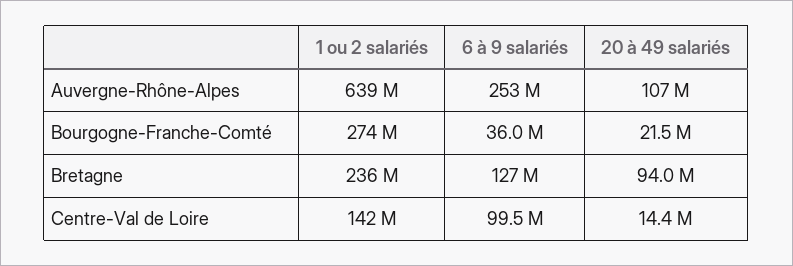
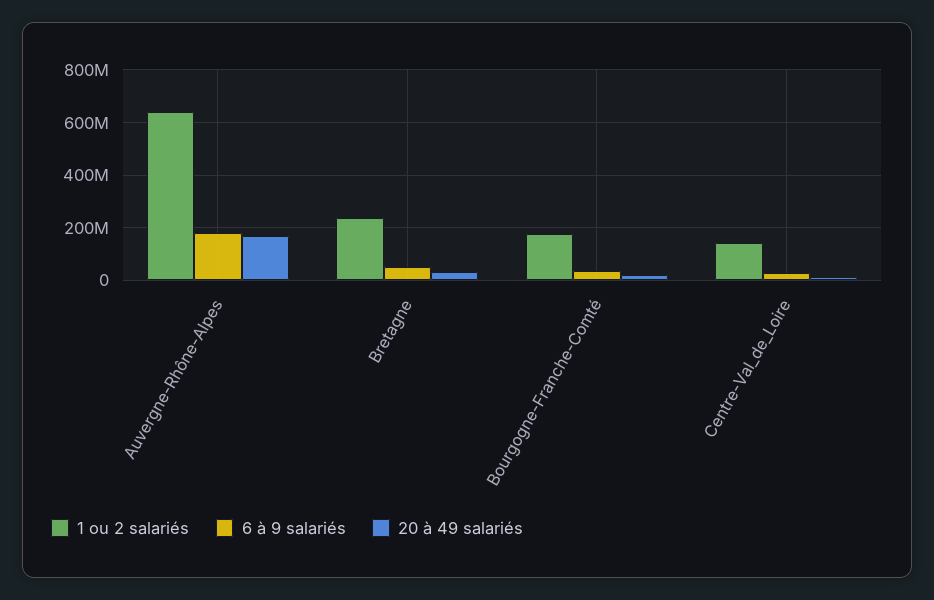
6 à 9 salariés, Auvergne-Rhône-Alpes: 253000000 -> 175000000
20 à 49 salariés, Auvergne-Rhône-Alpes: 107000000 -> 175000000
1 ou 2 salariés, Bourgogne-Franche-Comté: 274000000 -> 175000000
6 à 9 salariés, Bretagne: 127000000 -> 50000000
20 à 49 salariés, Bretagne: 94000000 -> 25000000
6 à 9 salariés, Centre-Val de Loire: 99500000 -> 25000000

